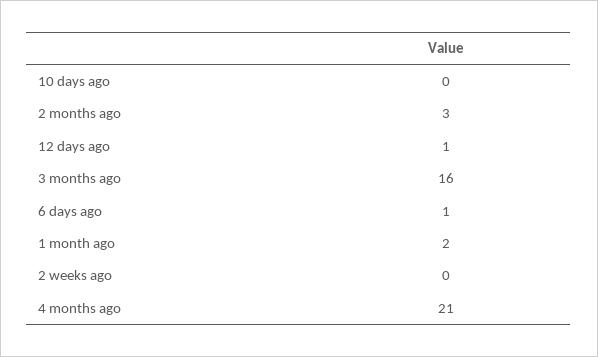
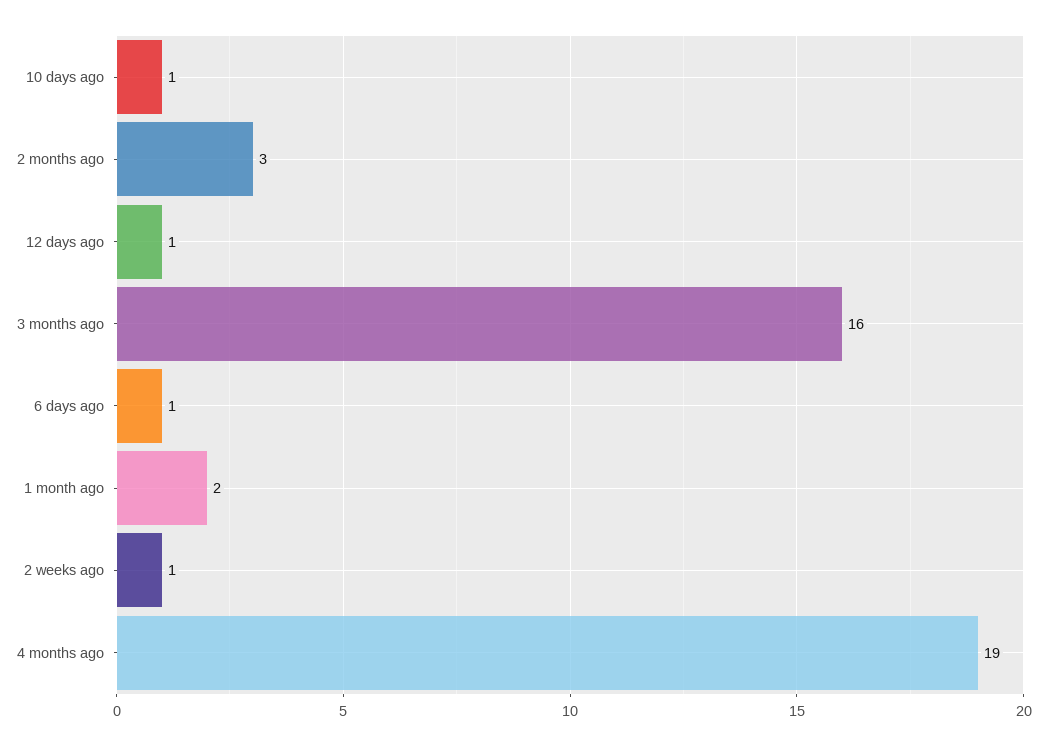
10 days ago: 0 -> 1
2 weeks ago: 0 -> 1
4 months ago: 21 -> 19

